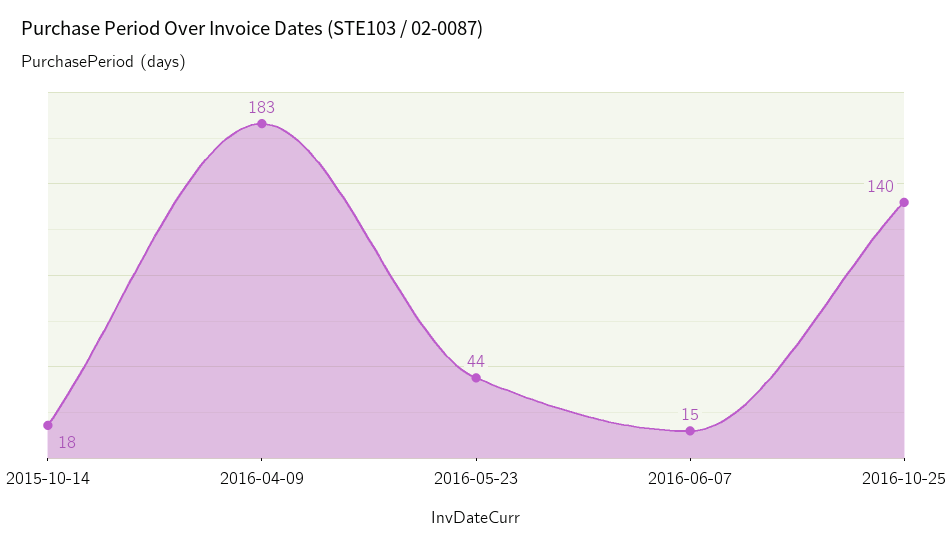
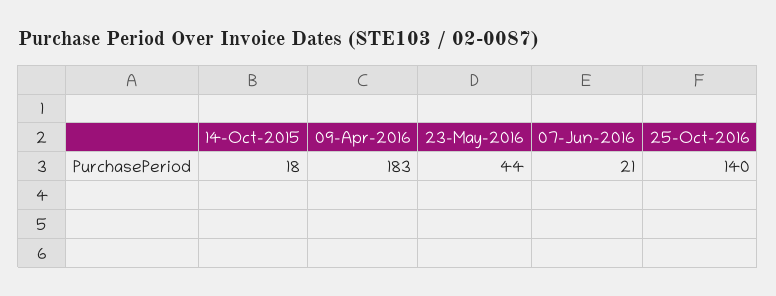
2016-06-07: 15 -> 21

